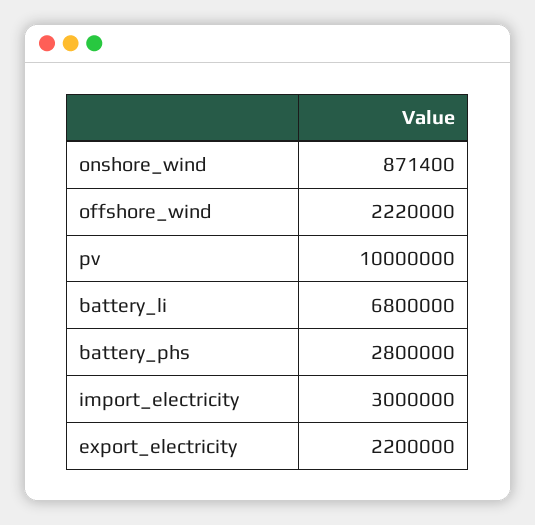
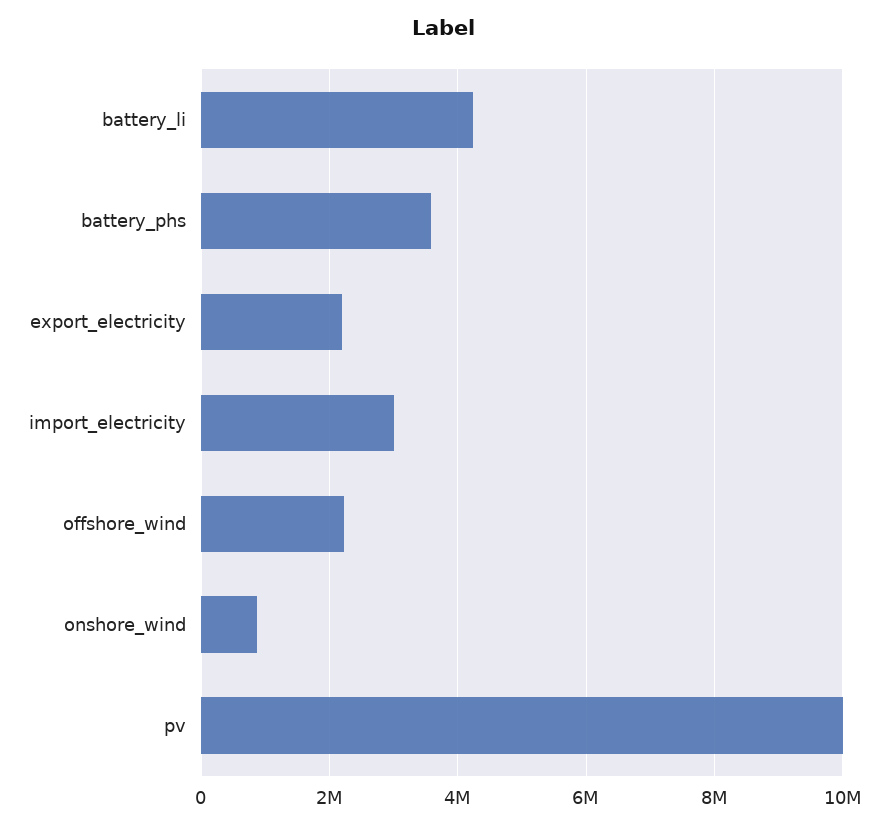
battery_li: 6800000 -> 4200000
battery_phs: 2800000 -> 3600000

